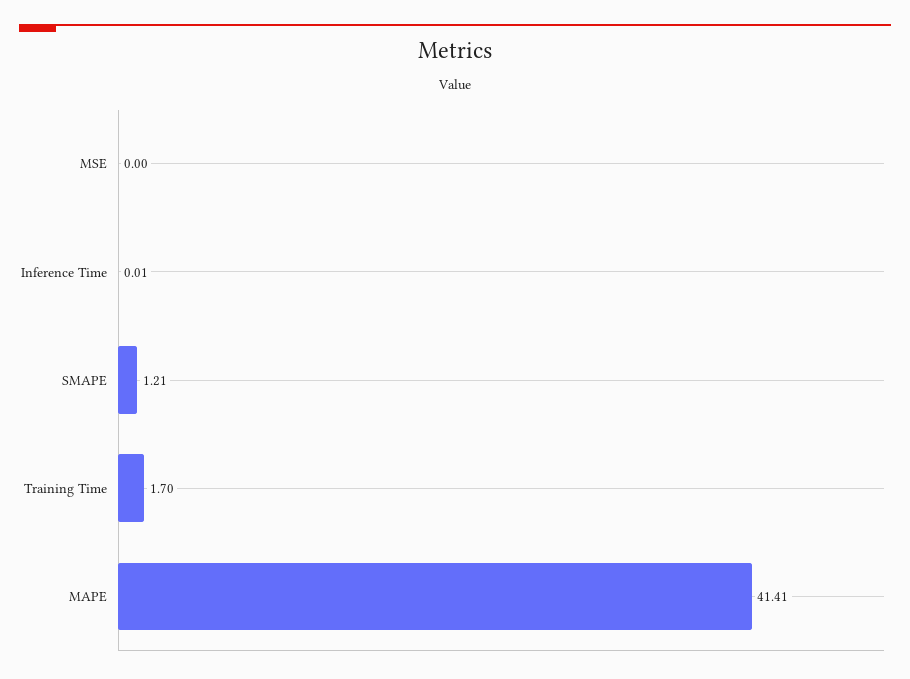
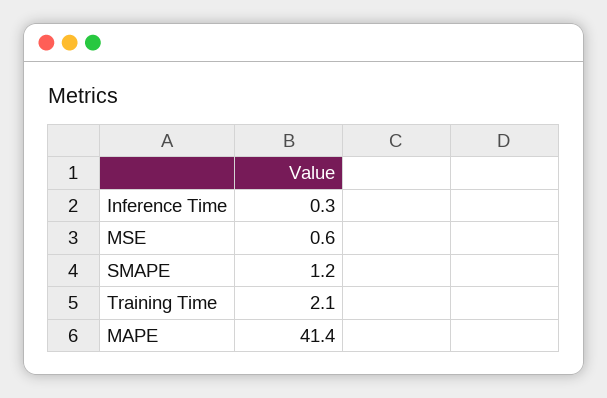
MSE: 0 -> 0.6
Inference Time: 0.01 -> 0.3
Training Time: 1.7 -> 2.1

